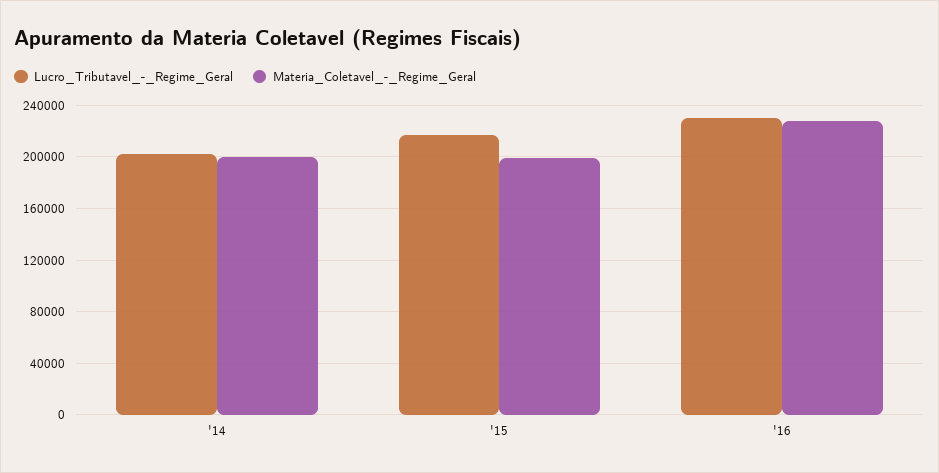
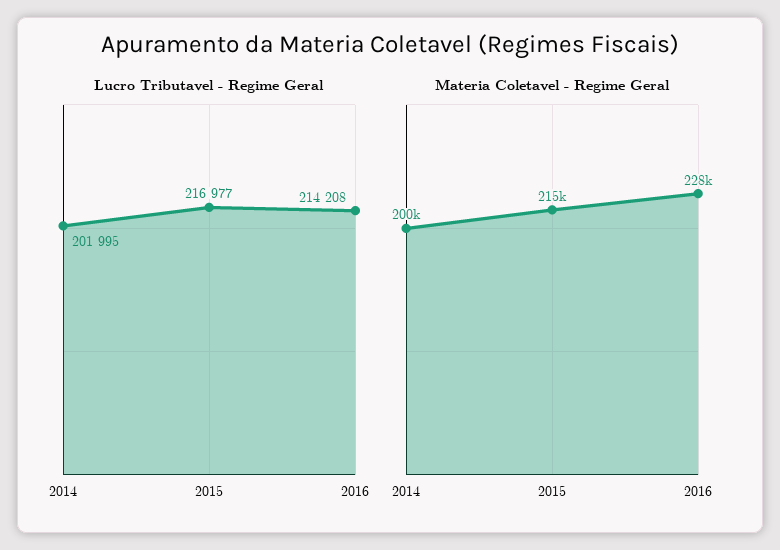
Materia_Coletavel_-_Regime_Geral, '15: 200000 -> 215000
Lucro_Tributavel_-_Regime_Geral, '16: 230000 -> 214208

